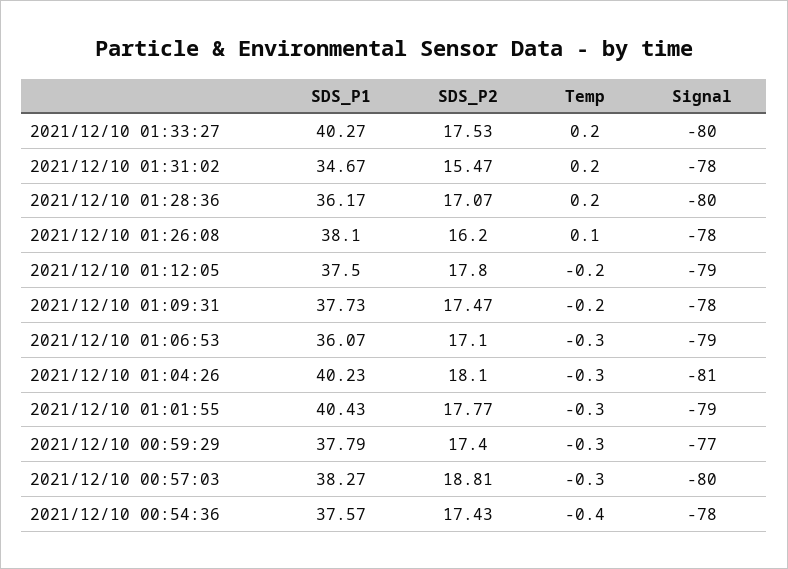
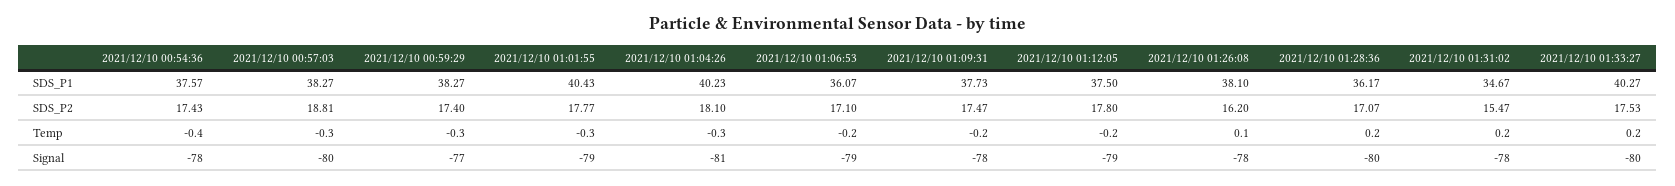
Temp, 2021/12/10 01:06:53: -0.3 -> -0.2
SDS_P1, 2021/12/10 00:59:29: 37.79 -> 38.27

